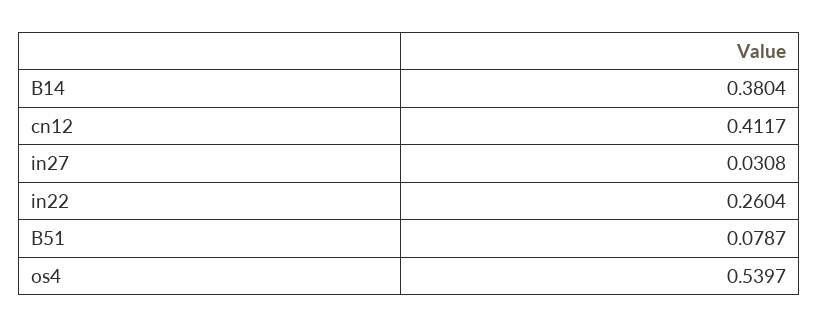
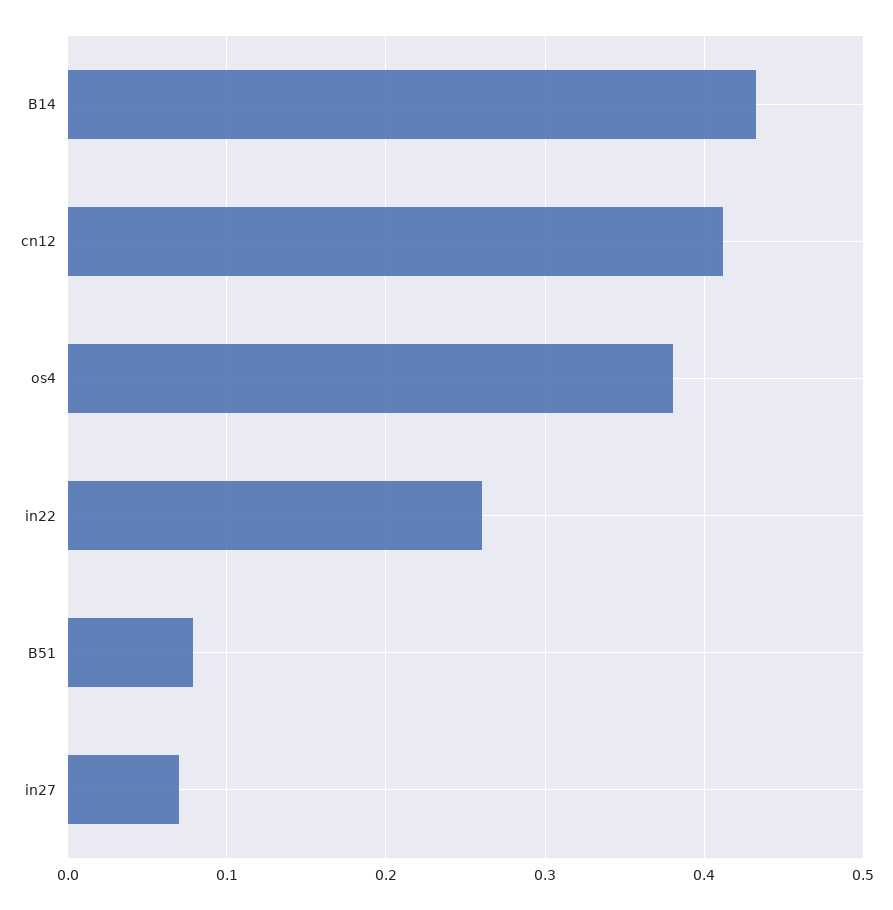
B14: 0.3804 -> 0.43
in27: 0.0308 -> 0.07
os4: 0.5397 -> 0.38

